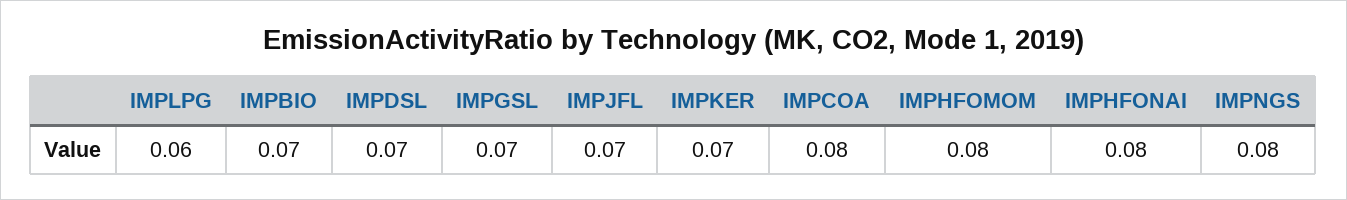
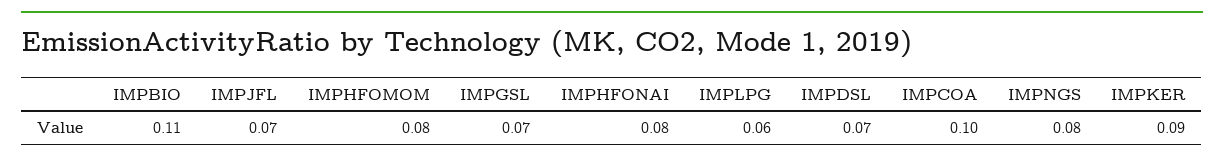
IMPBIO: 0.07 -> 0.11
IMPKER: 0.07 -> 0.09
IMPCOA: 0.08 -> 0.1

